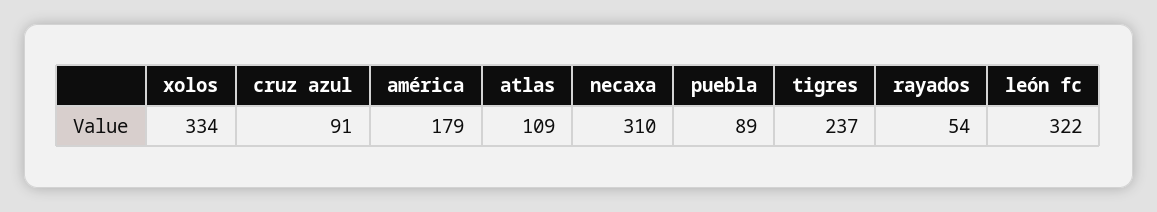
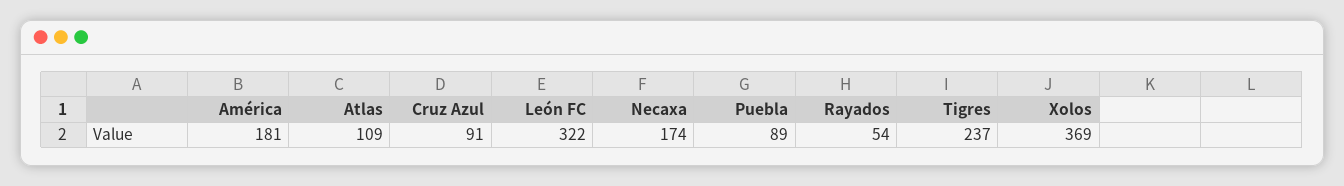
xolos: 334 -> 369
américa: 179 -> 181
necaxa: 310 -> 174

